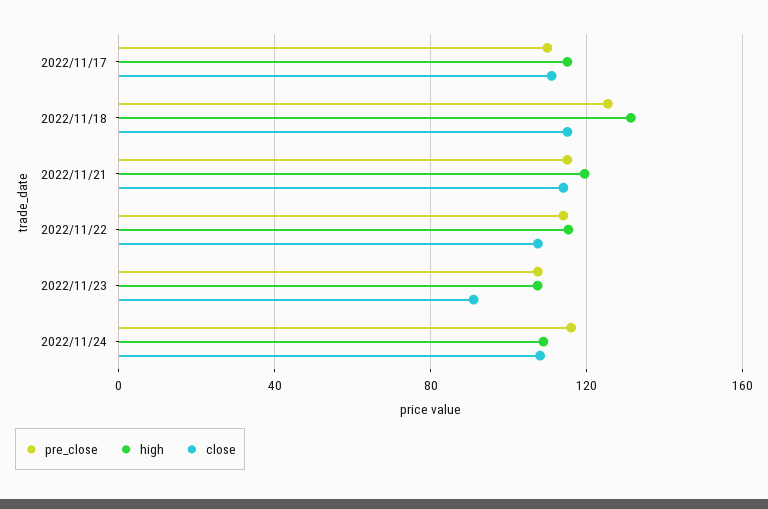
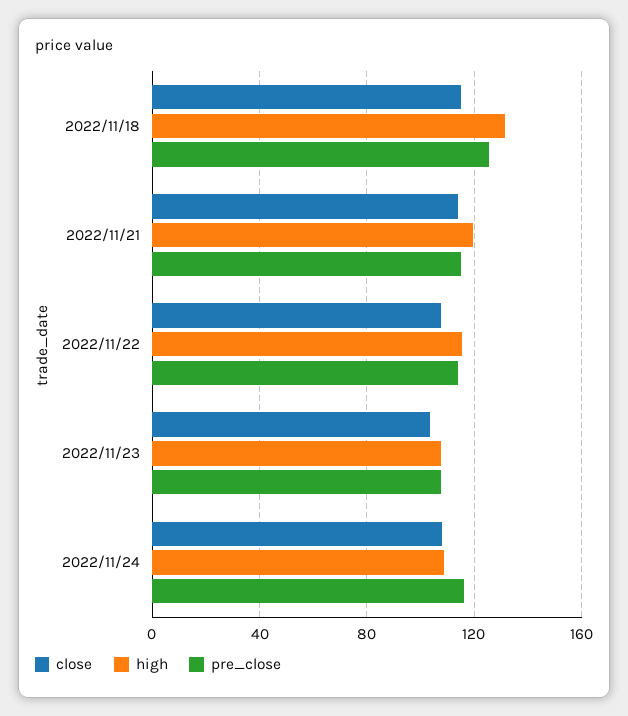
pre_close, 2022/11/17: 110 -> none
high, 2022/11/17: 115 -> none
close, 2022/11/17: 110 -> none
close, 2022/11/23: 90 -> 105

